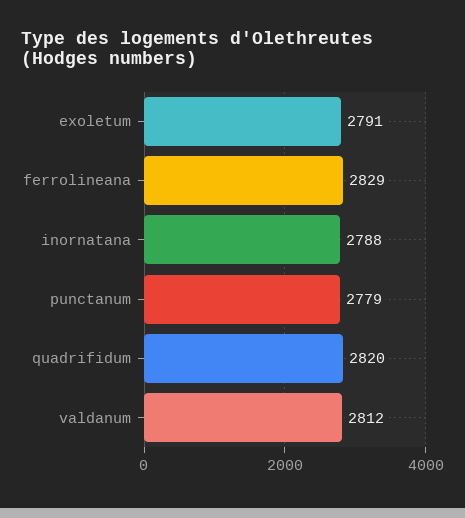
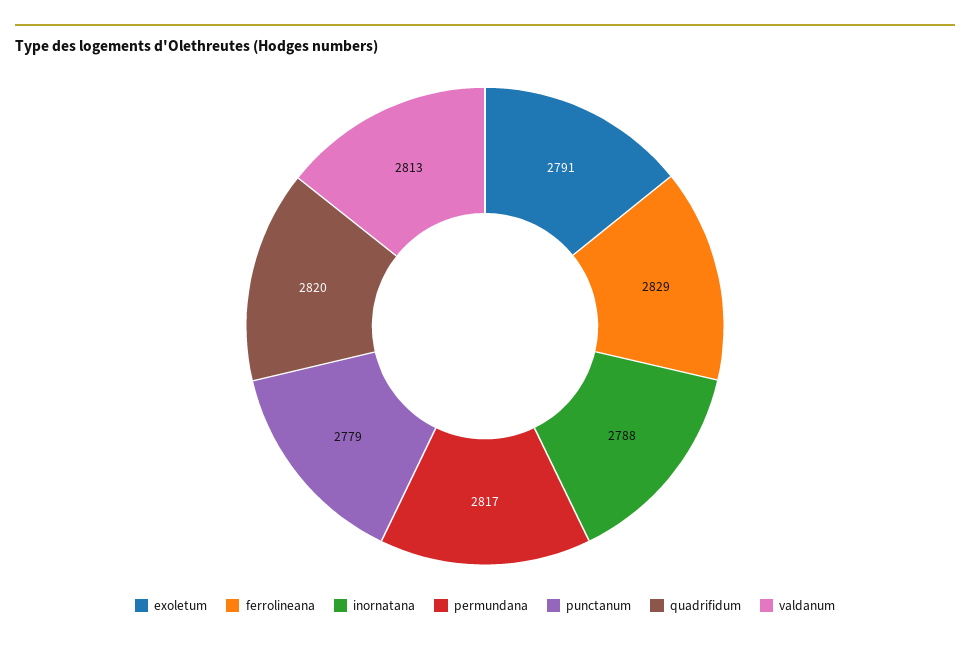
valdanum: 2812 -> 2813
permundana: none -> 2817

